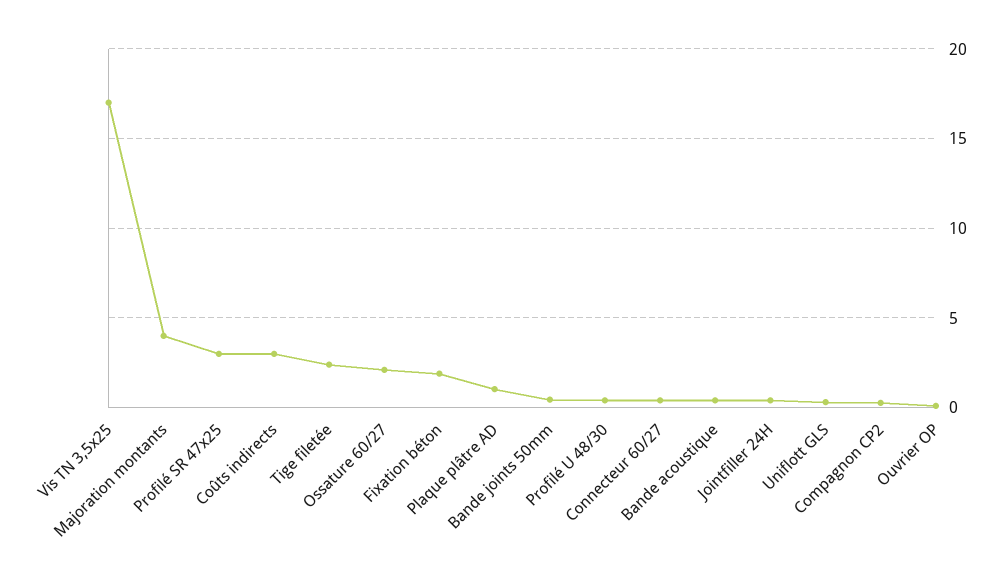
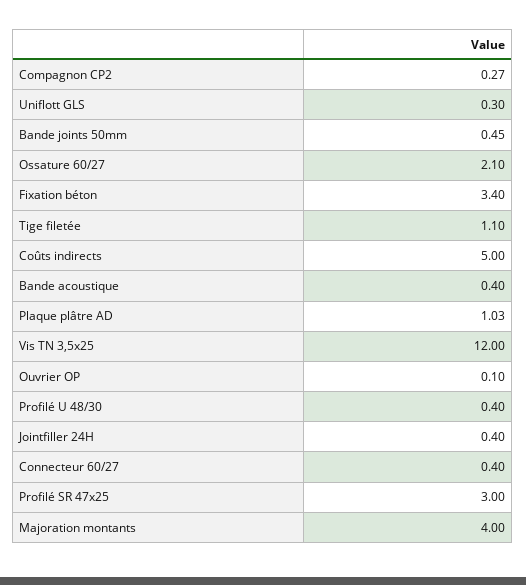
Vis TN 3,5x25: 17 -> 12
Coûts indirects: 3 -> 5
Tige filetée: 2.5 -> 1.1
Fixation béton: 2 -> 3.4

